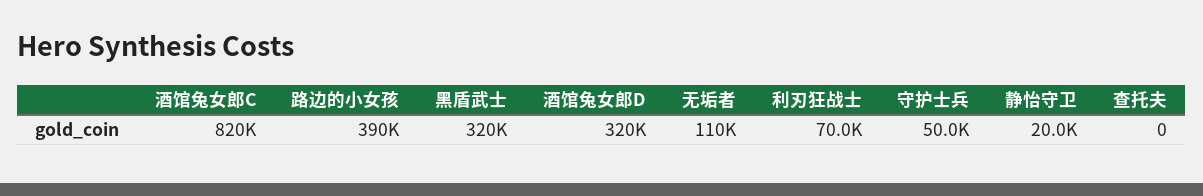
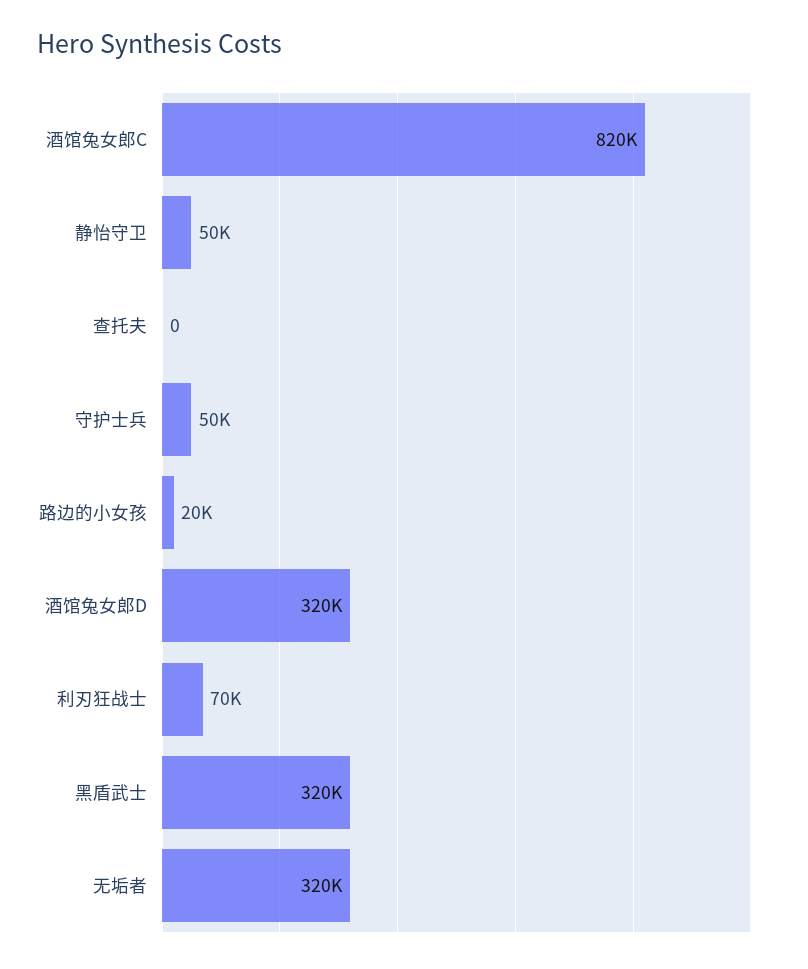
路边的小女孩: 390000 -> 20000
无垢者: 110000 -> 320000
静怡守卫: 20000 -> 50000

